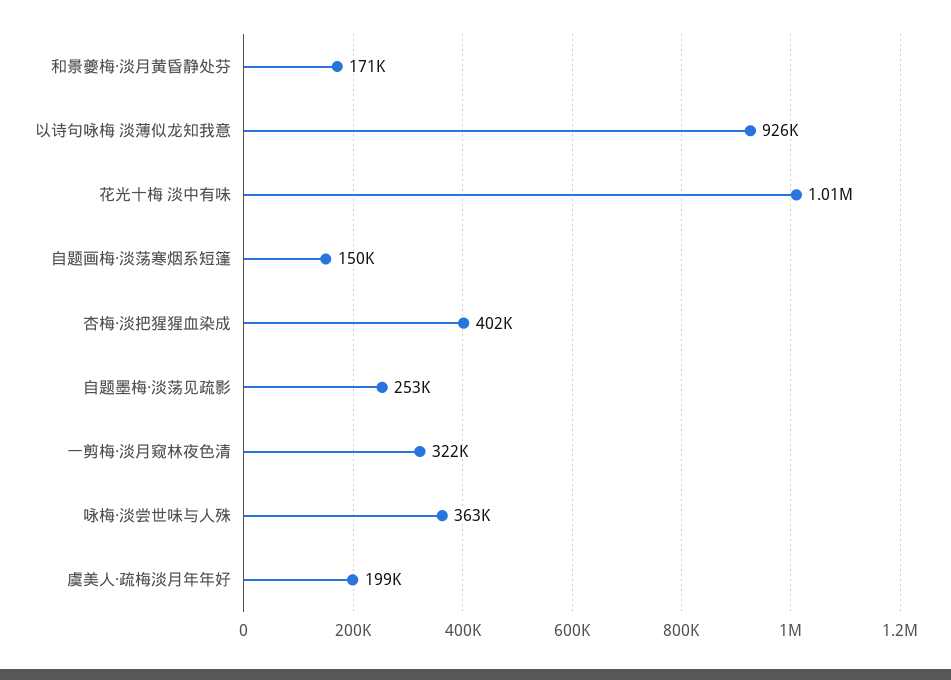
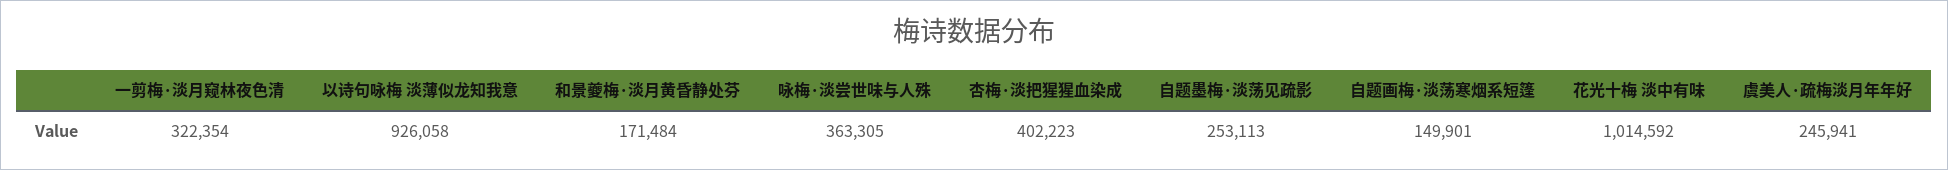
虞美人·疏梅淡月年年好: 199000 -> 245941

